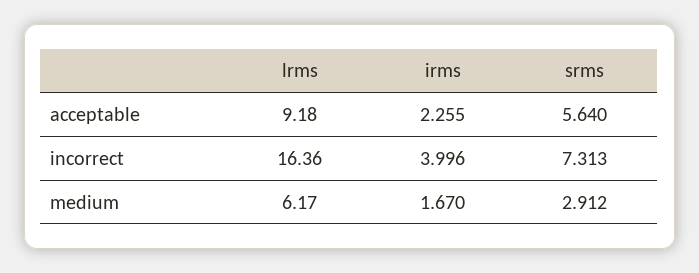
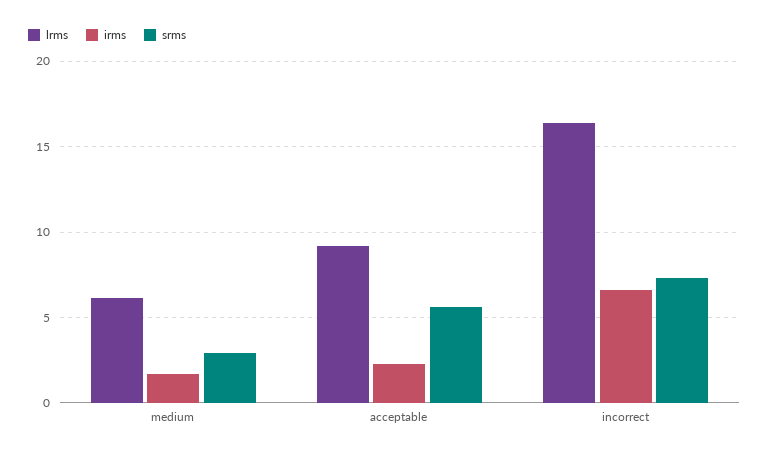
irms, incorrect: 3.996 -> 6.5

